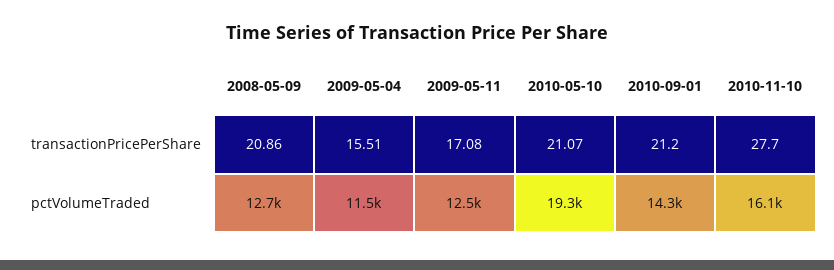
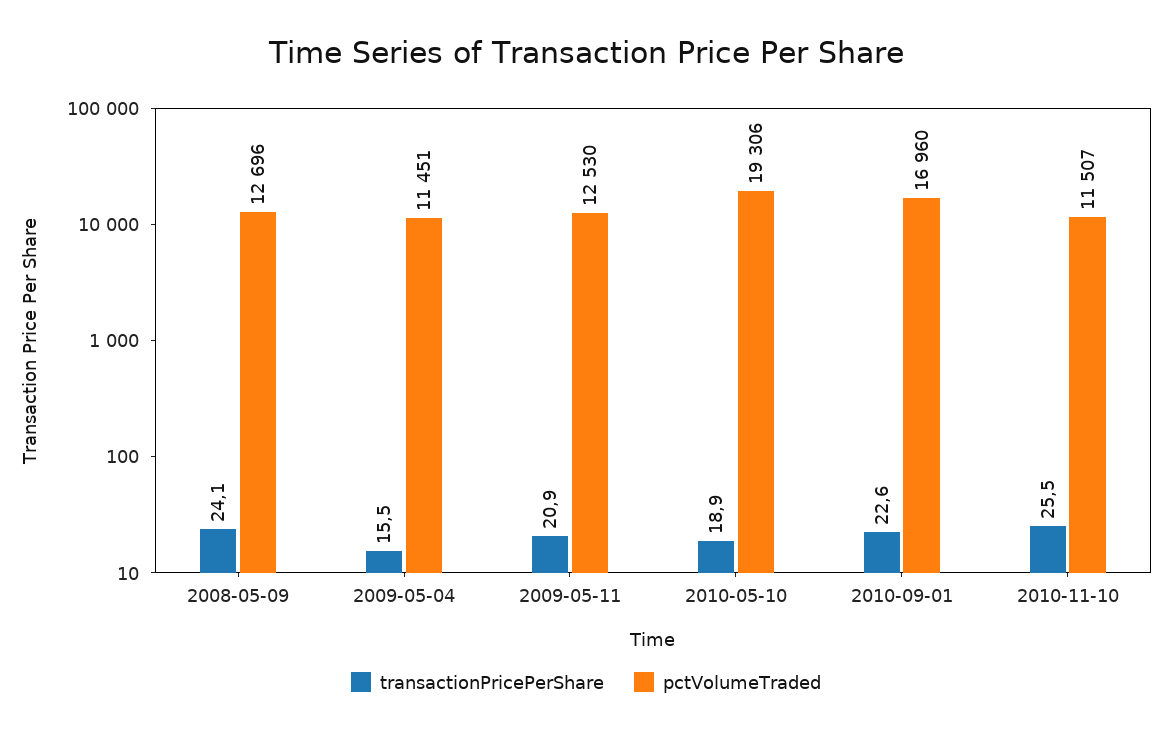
transactionPricePerShare, 2008-05-09: 20.86 -> 24.1
transactionPricePerShare, 2009-05-11: 17.08 -> 20.9
transactionPricePerShare, 2010-05-10: 21.07 -> 18.9
transactionPricePerShare, 2010-09-01: 21.2 -> 22.6
transactionPricePerShare, 2010-11-10: 27.7 -> 25.5
pctVolumeTraded, 2010-09-01: 14300 -> 16960
pctVolumeTraded, 2010-11-10: 16100 -> 11507

